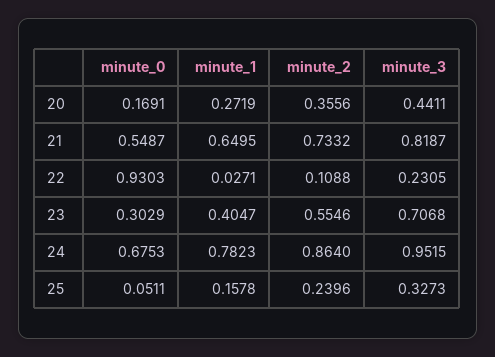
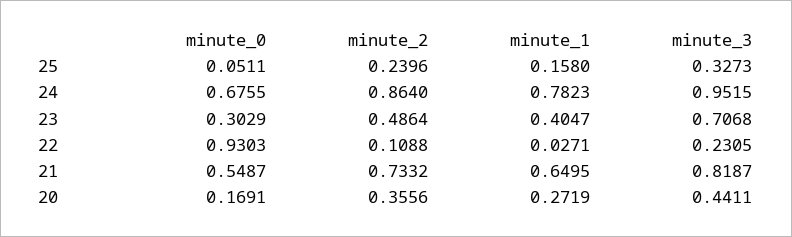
minute_2, 23: 0.5546 -> 0.4864
minute_0, 24: 0.6753 -> 0.6755
minute_1, 25: 0.1578 -> 0.158

